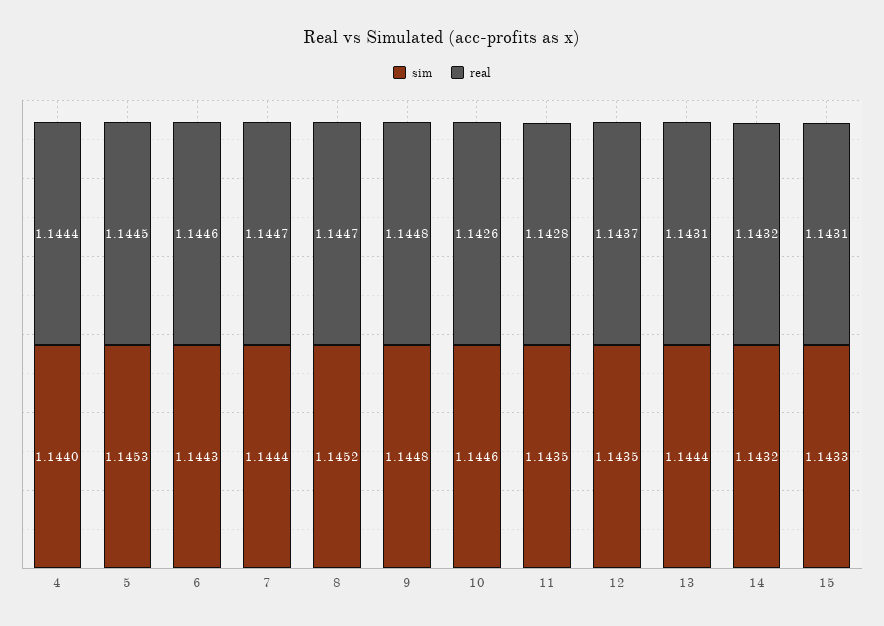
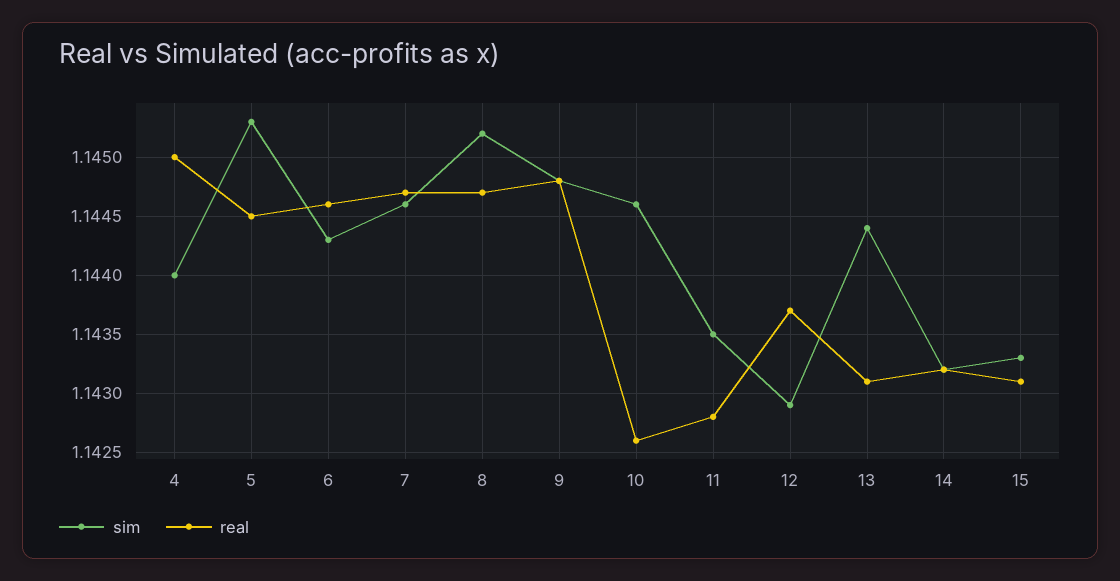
real, 4: 1.1444 -> 1.145
sim, 7: 1.1444 -> 1.1446
sim, 12: 1.1435 -> 1.1429

